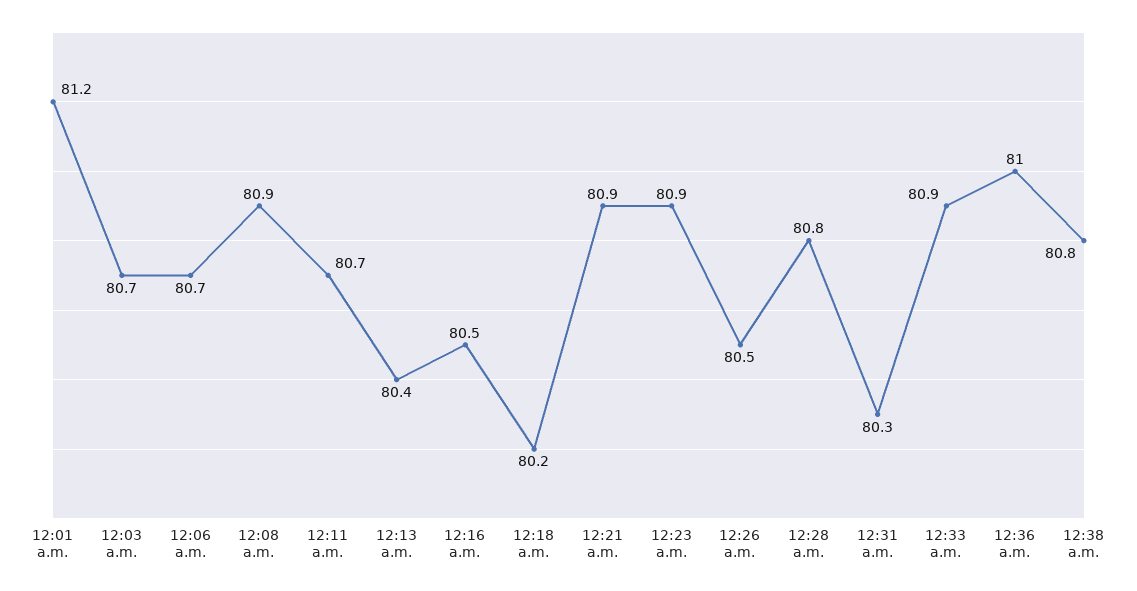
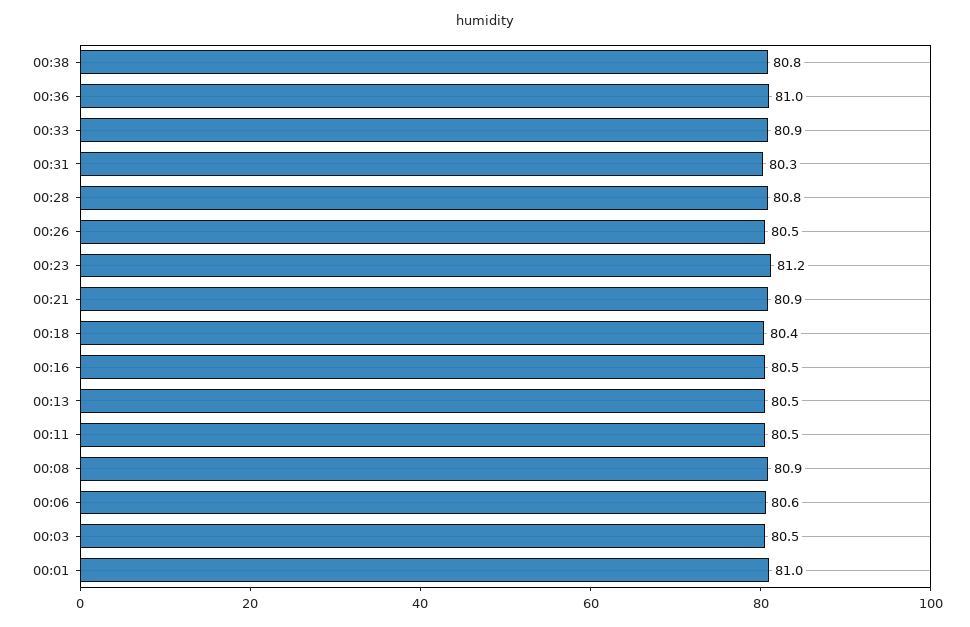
12:01 a.m.: 81.2 -> 81
12:03 a.m.: 80.7 -> 80.5
12:06 a.m.: 80.7 -> 80.6
12:11 a.m.: 80.7 -> 80.5
12:13 a.m.: 80.4 -> 80.5
12:18 a.m.: 80.2 -> 80.4
12:23 a.m.: 80.9 -> 81.2

